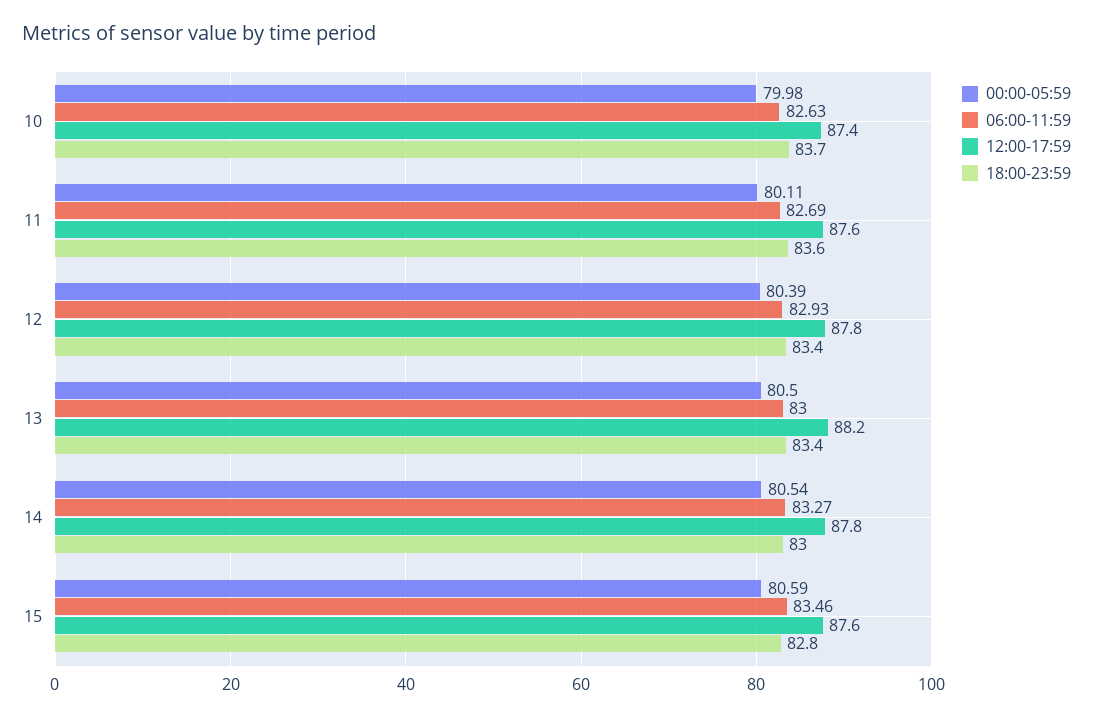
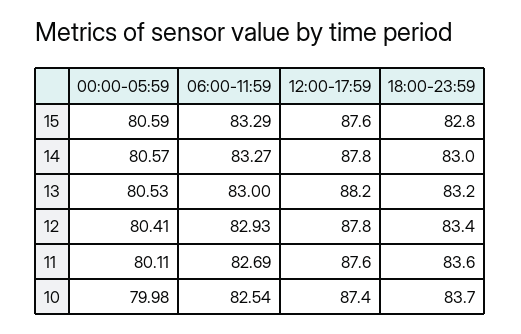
06:00-11:59, 10: 82.63 -> 82.54
00:00-05:59, 12: 80.39 -> 80.41
00:00-05:59, 13: 80.5 -> 80.53
18:00-23:59, 13: 83.4 -> 83.2
00:00-05:59, 14: 80.54 -> 80.57
06:00-11:59, 15: 83.46 -> 83.29

